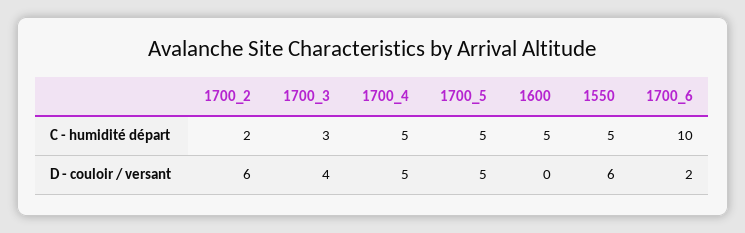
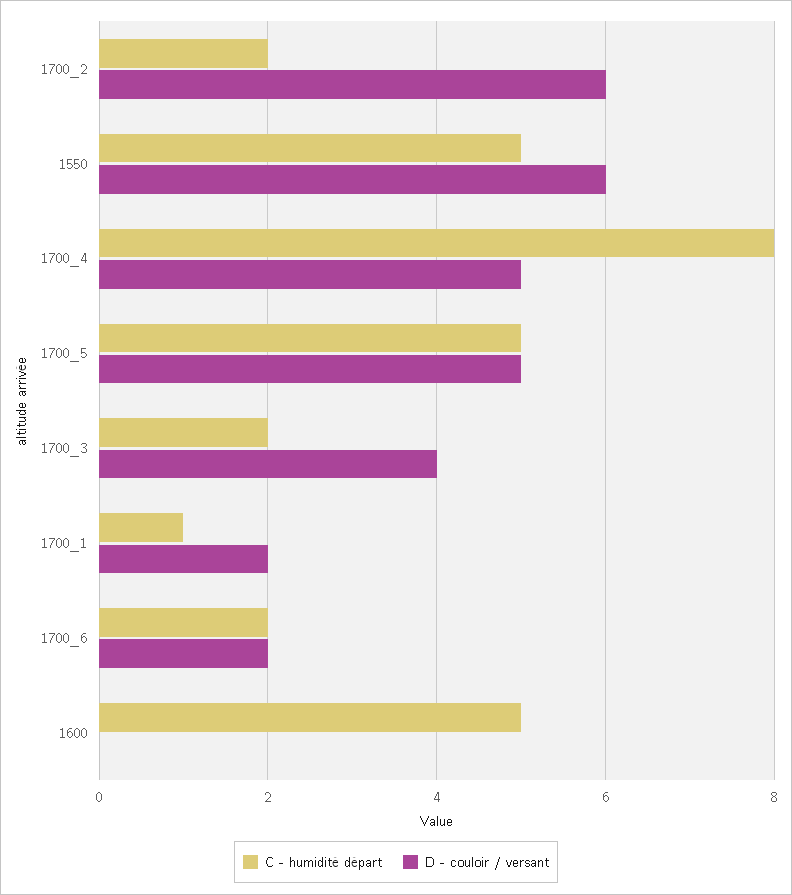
C - humidité départ, 1700_3: 3 -> 2
C - humidité départ, 1700_4: 5 -> 8
C - humidité départ, 1700_6: 10 -> 2
C - humidité départ, 1700_1: none -> 1
D - couloir / versant, 1700_1: none -> 2

